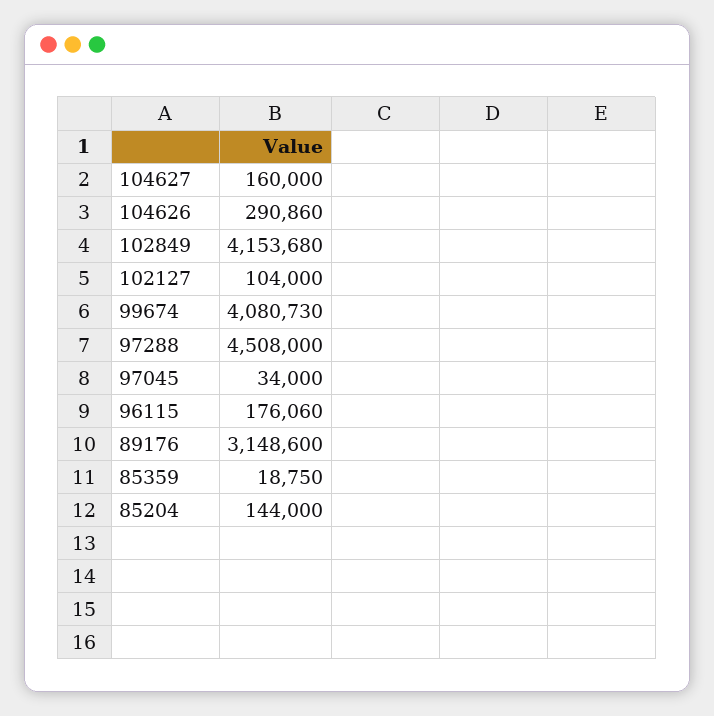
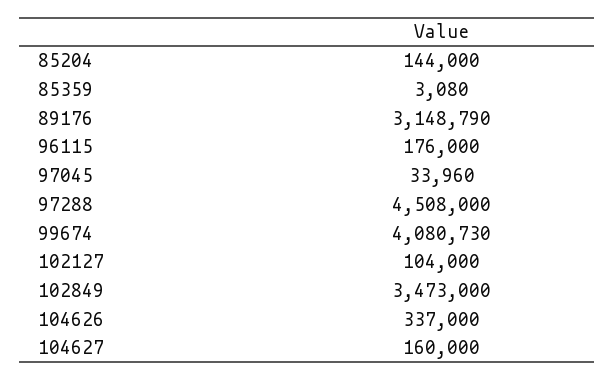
104626: 290860 -> 337000
102849: 4153680 -> 3473000
97045: 34000 -> 33960
96115: 176060 -> 176000
89176: 3148600 -> 3148790
85359: 18750 -> 3080

